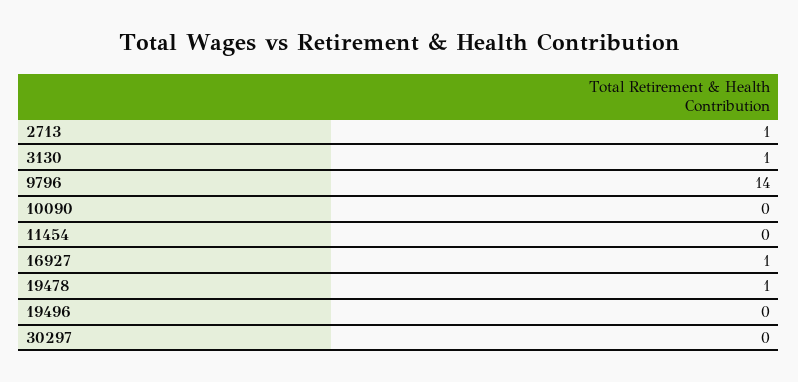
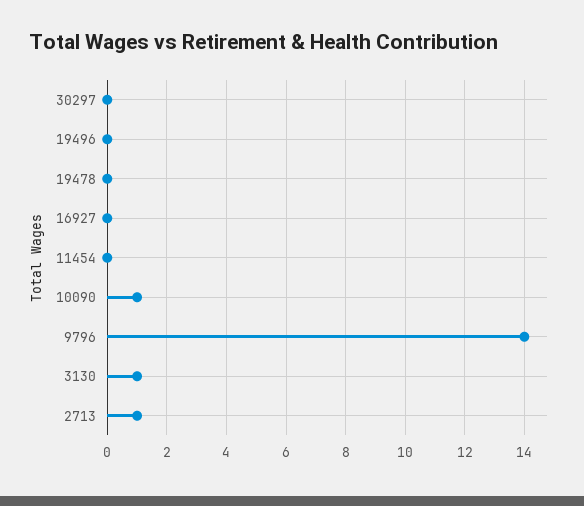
10090: 0 -> 1
16927: 1 -> 0
19478: 1 -> 0

